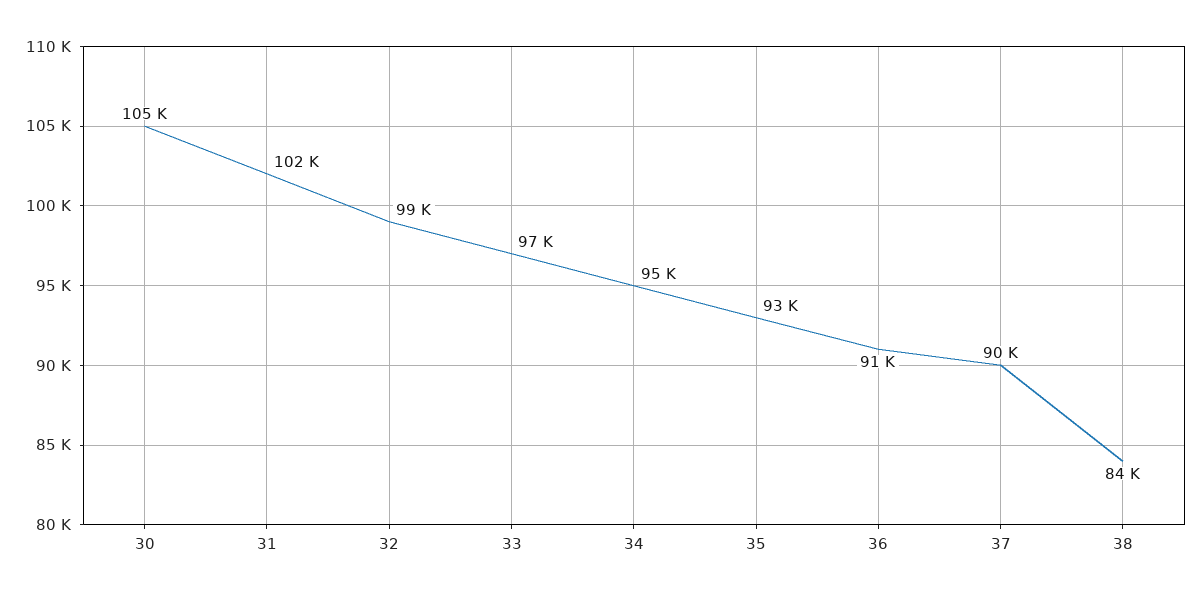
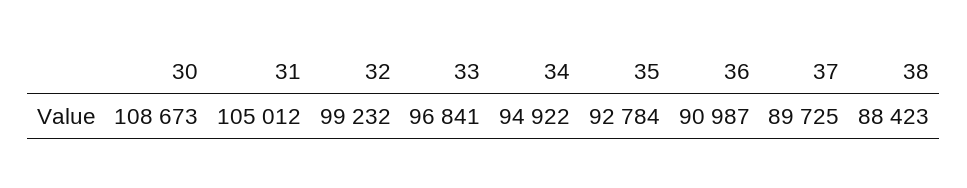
30: 105000 -> 108673
31: 102000 -> 105012
38: 84000 -> 88423

